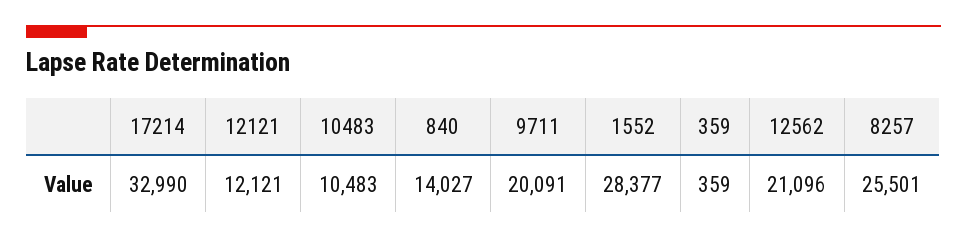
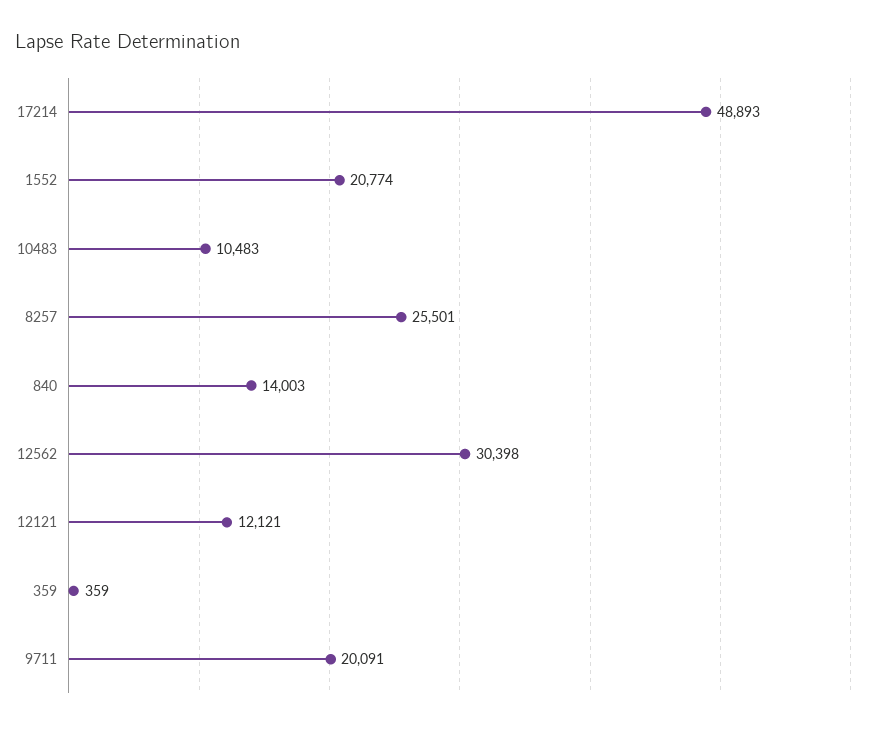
17214: 32990 -> 48893
840: 14027 -> 14003
1552: 28377 -> 20774
12562: 21096 -> 30398

